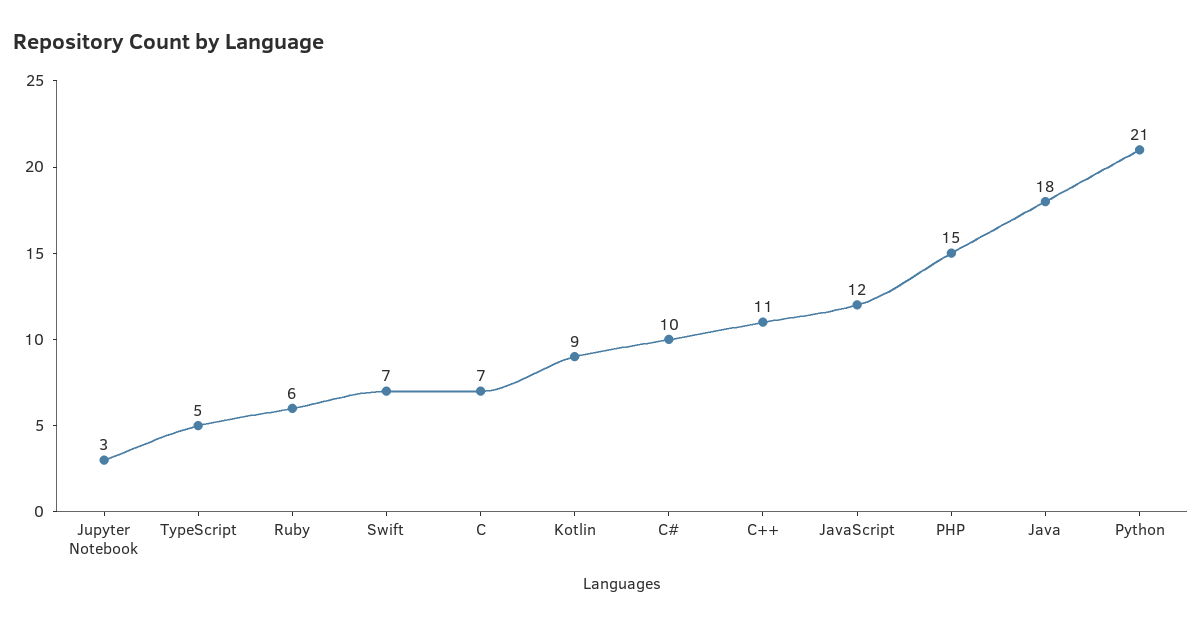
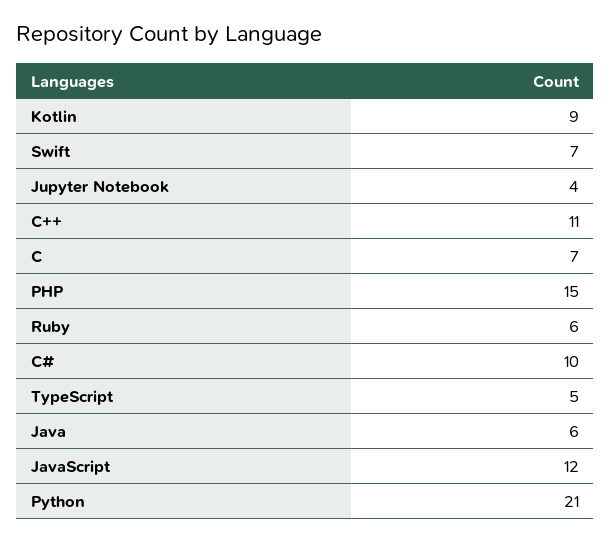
Jupyter Notebook: 3 -> 4
Java: 18 -> 6

